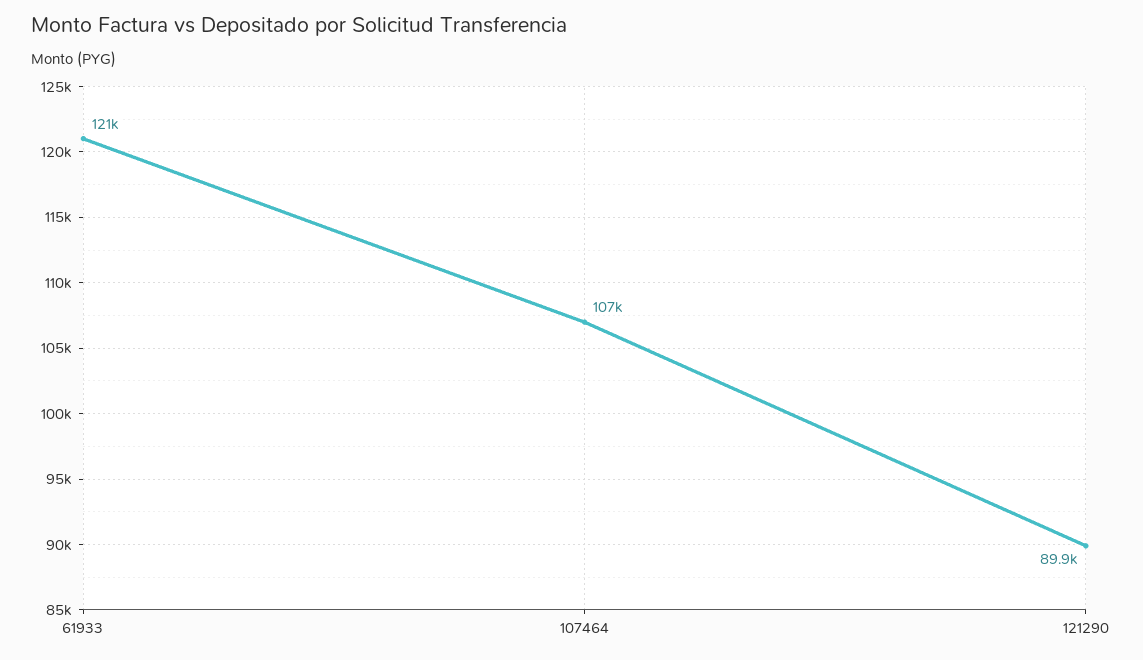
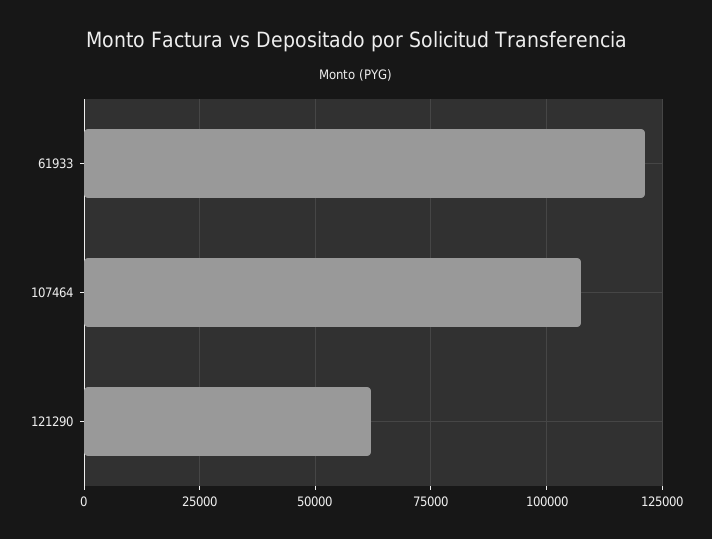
121290: 89900 -> 62500

